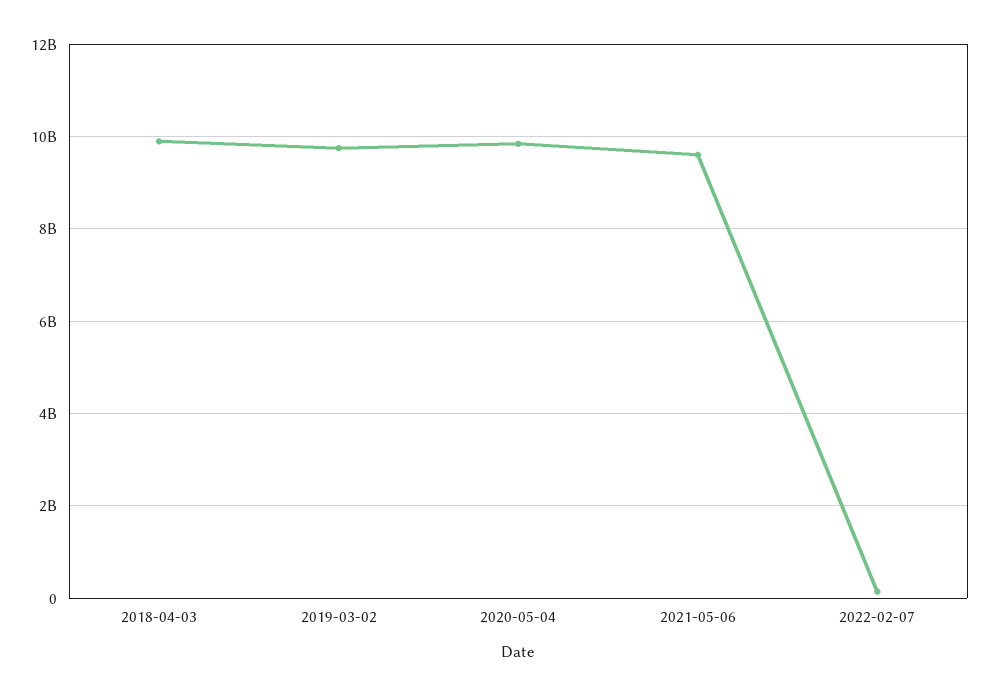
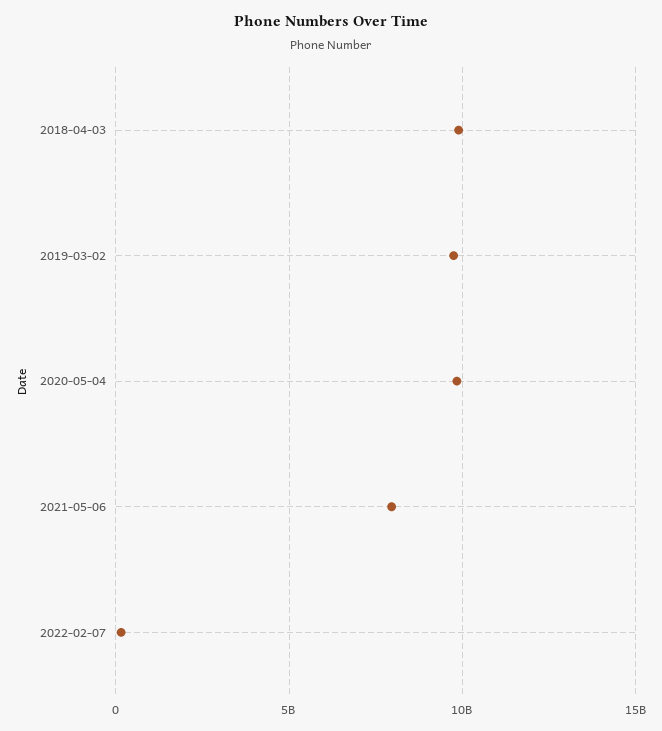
2021-05-06: 9600000000 -> 8000000000

